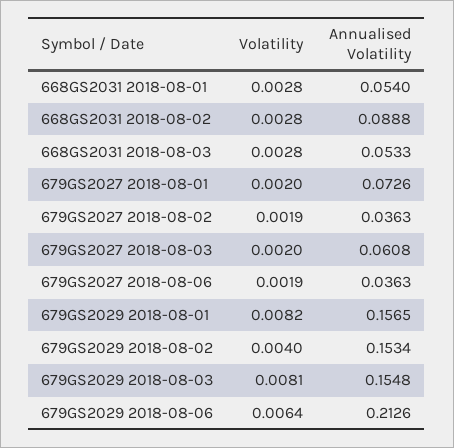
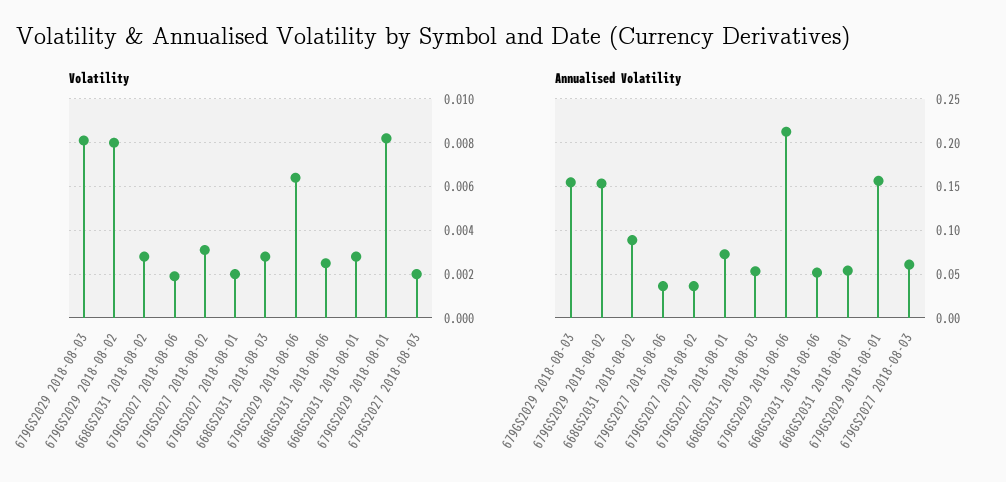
Volatility, 679GS2027 2018-08-02: 0.0019 -> 0.003
Volatility, 679GS2029 2018-08-02: 0.004 -> 0.008
Volatility, 668GS2031 2018-08-06: none -> 0.0025
Annualised Volatility, 668GS2031 2018-08-06: none -> 0.05

